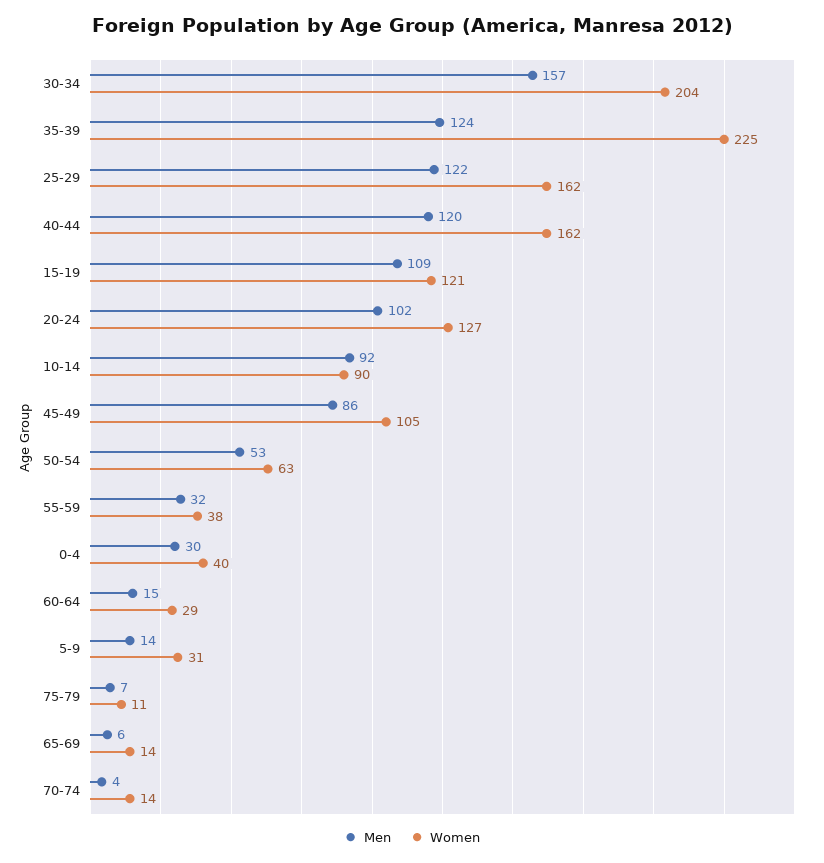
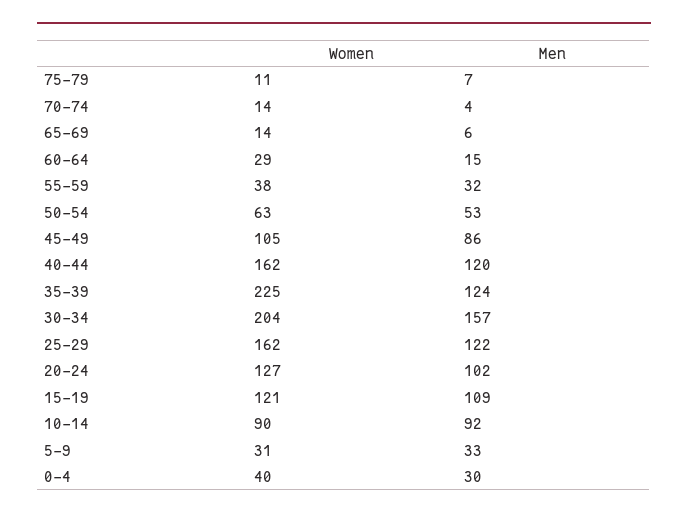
Men, 5-9: 14 -> 33

